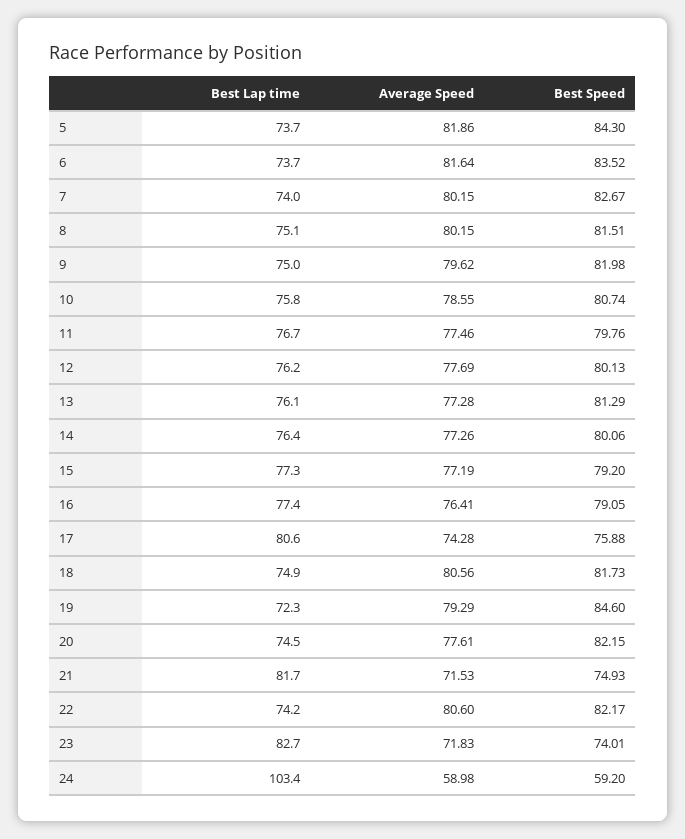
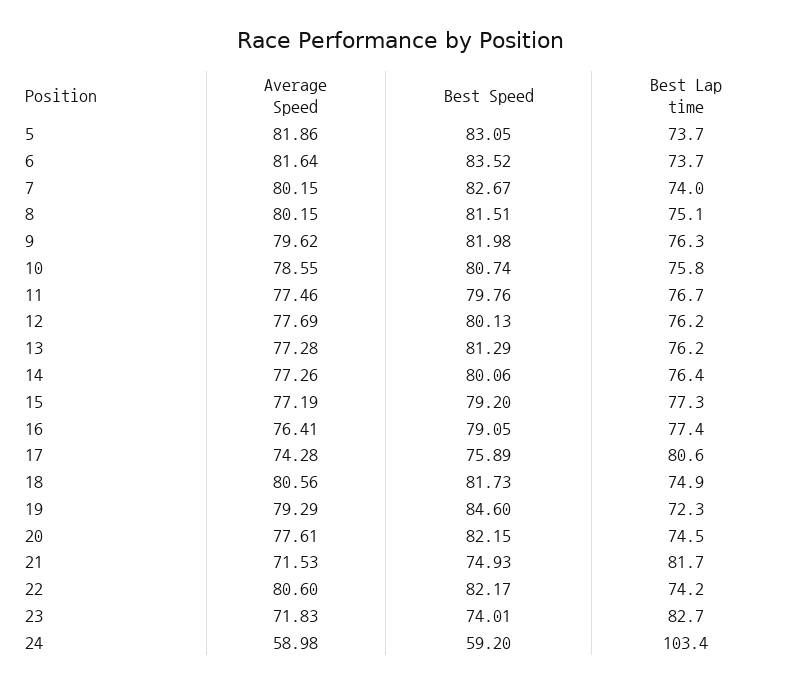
Best Speed, 5: 84.3 -> 83.05
Best Lap time, 9: 75 -> 76.3
Best Lap time, 13: 76.1 -> 76.2
Best Speed, 17: 75.88 -> 75.89

